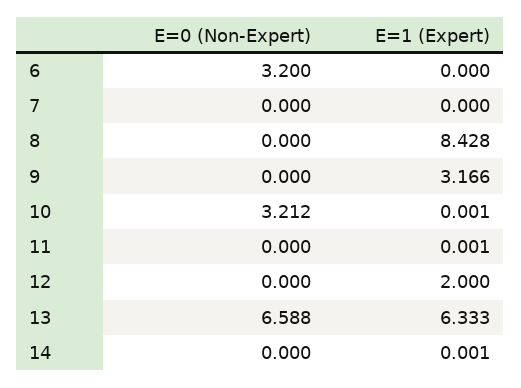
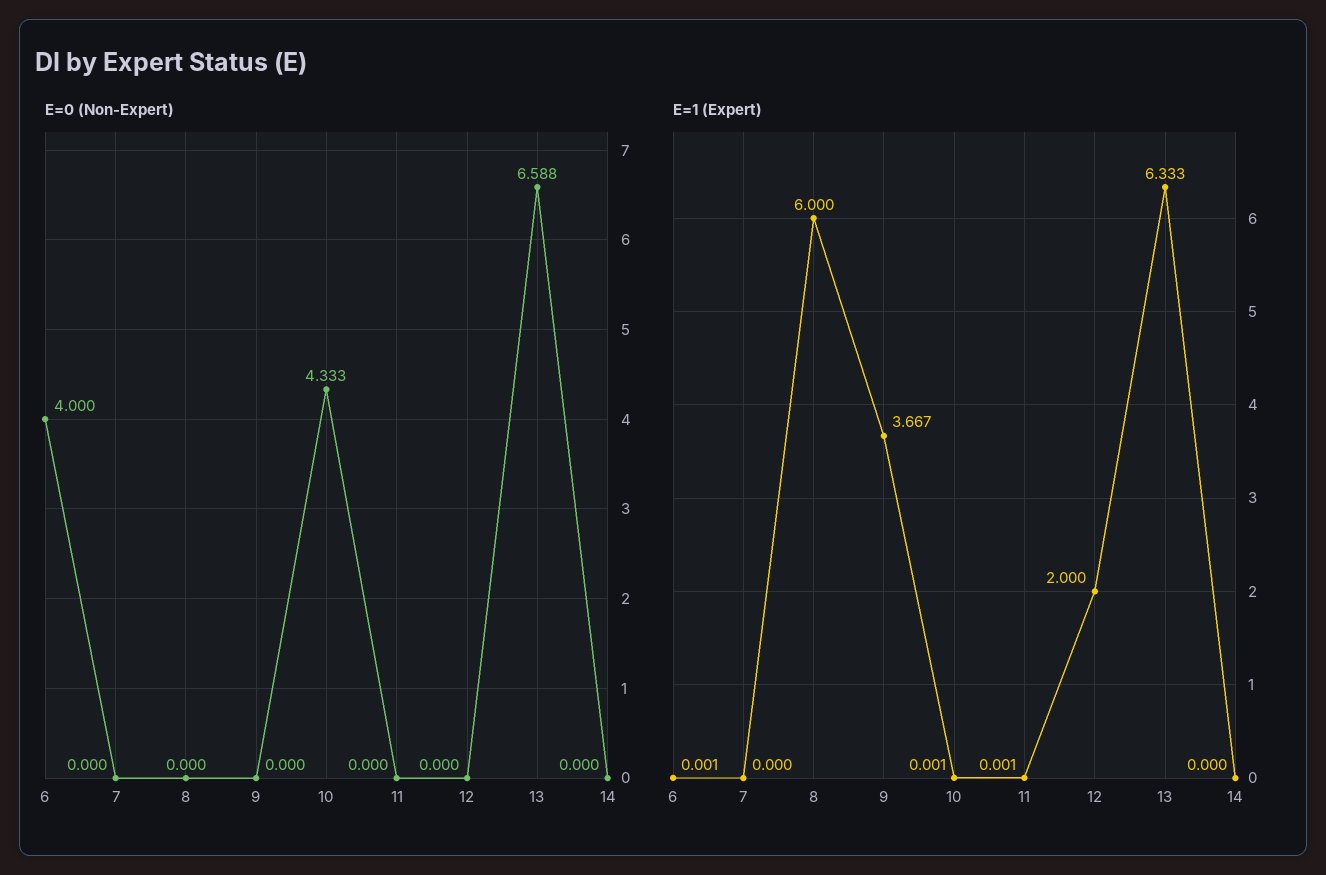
E=0 (Non-Expert), 6: 3.2 -> 4
E=1 (Expert), 6: 0 -> 0.001
E=1 (Expert), 8: 8.428 -> 6
E=1 (Expert), 9: 3.166 -> 3.667
E=0 (Non-Expert), 10: 3.212 -> 4.333
E=1 (Expert), 14: 0.001 -> 0

